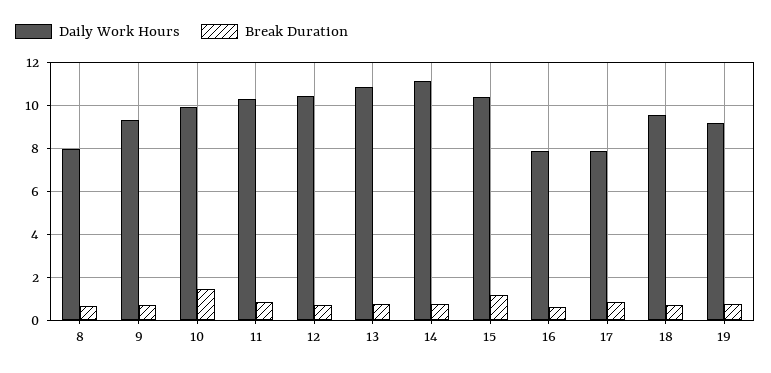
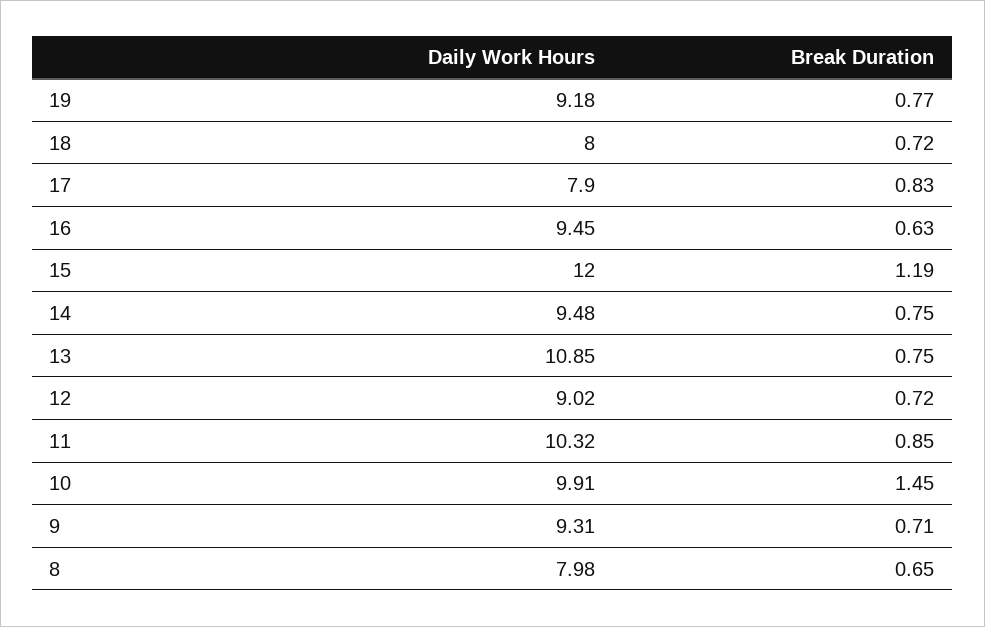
Daily Work Hours, 12: 10.5 -> 9.02
Daily Work Hours, 14: 11 -> 9.48
Daily Work Hours, 15: 10.5 -> 12
Daily Work Hours, 16: 8 -> 9.45
Daily Work Hours, 18: 9.5 -> 8

